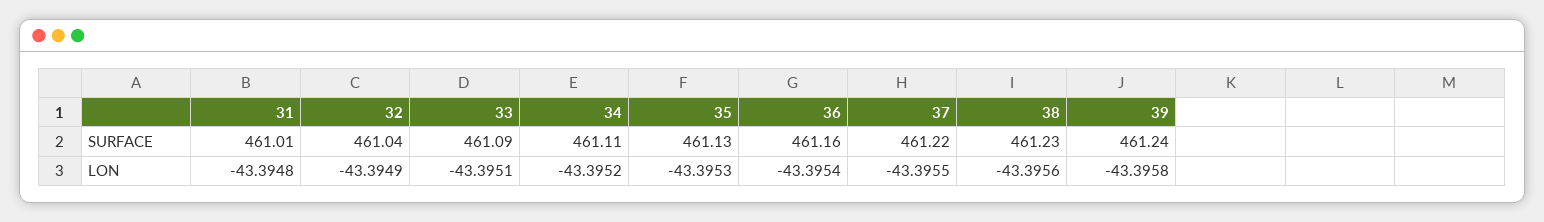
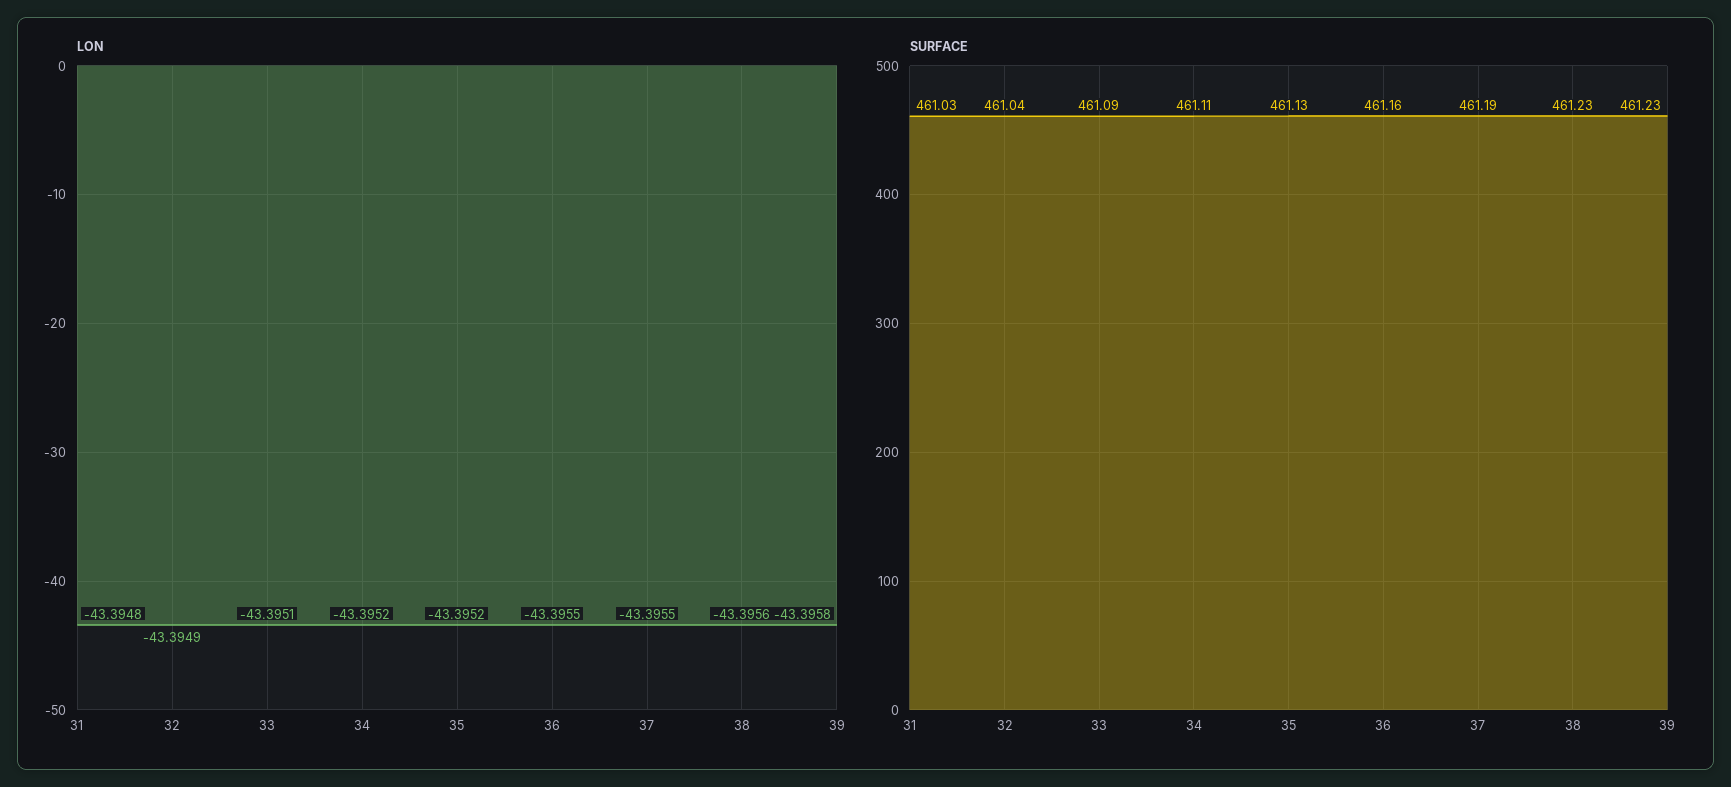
SURFACE, 31: 461.01 -> 461.03
SURFACE, 37: 461.22 -> 461.19
SURFACE, 39: 461.24 -> 461.23
LON, 35: -43.3953 -> -43.3952
LON, 36: -43.3954 -> -43.3955

